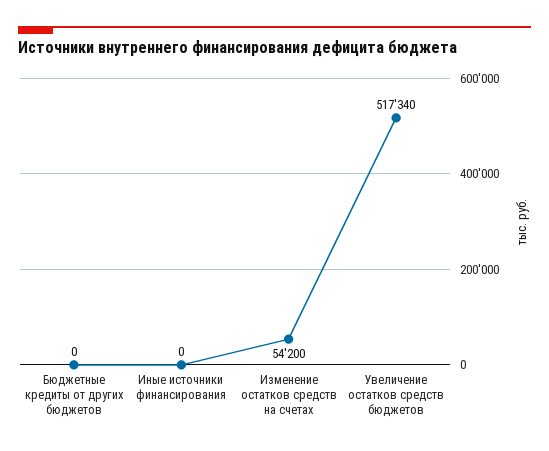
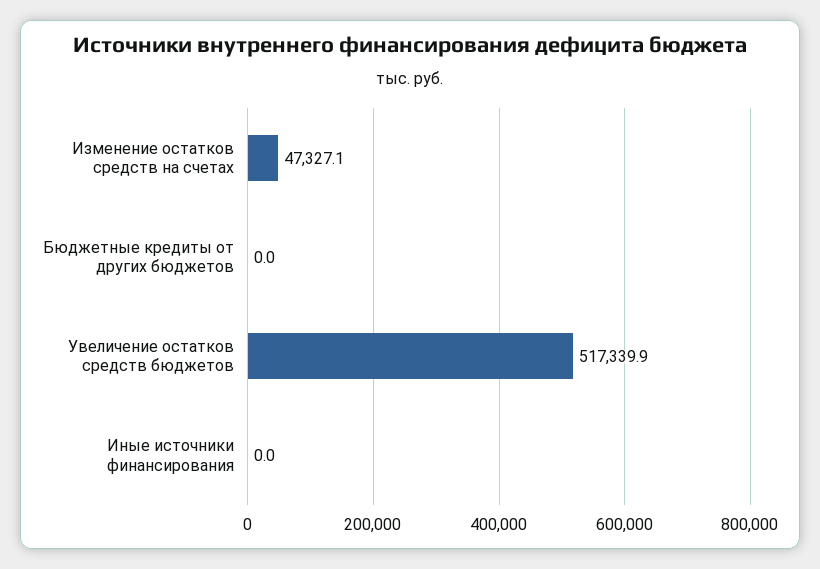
Изменение остатков средств на счетах: 54200 -> 47327.1

